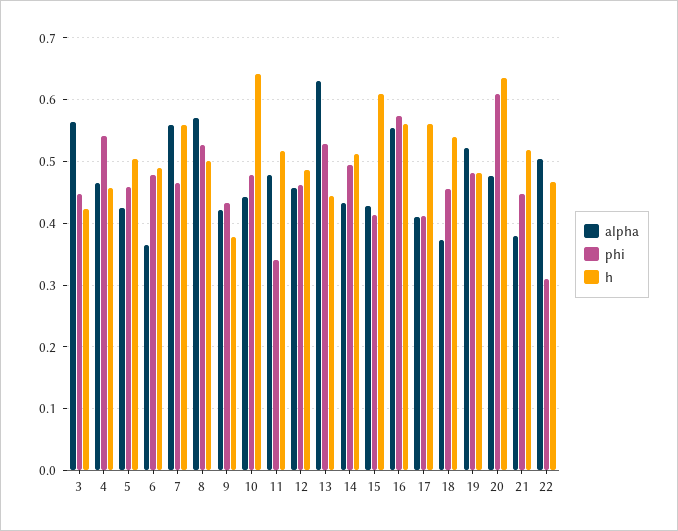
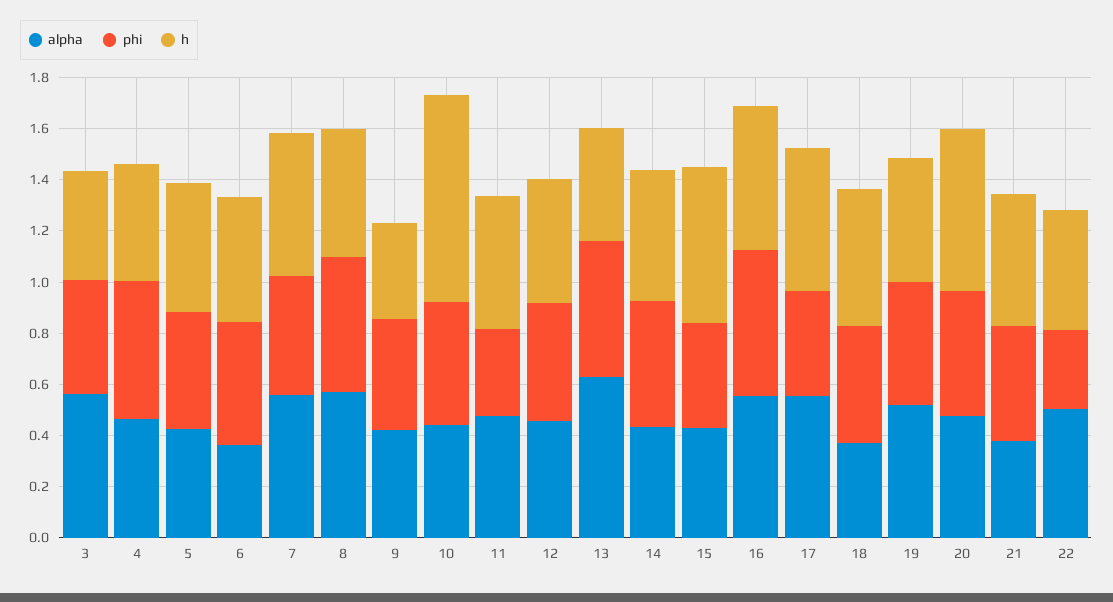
h, 10: 0.64 -> 0.8
alpha, 17: 0.41 -> 0.55
phi, 20: 0.61 -> 0.5

